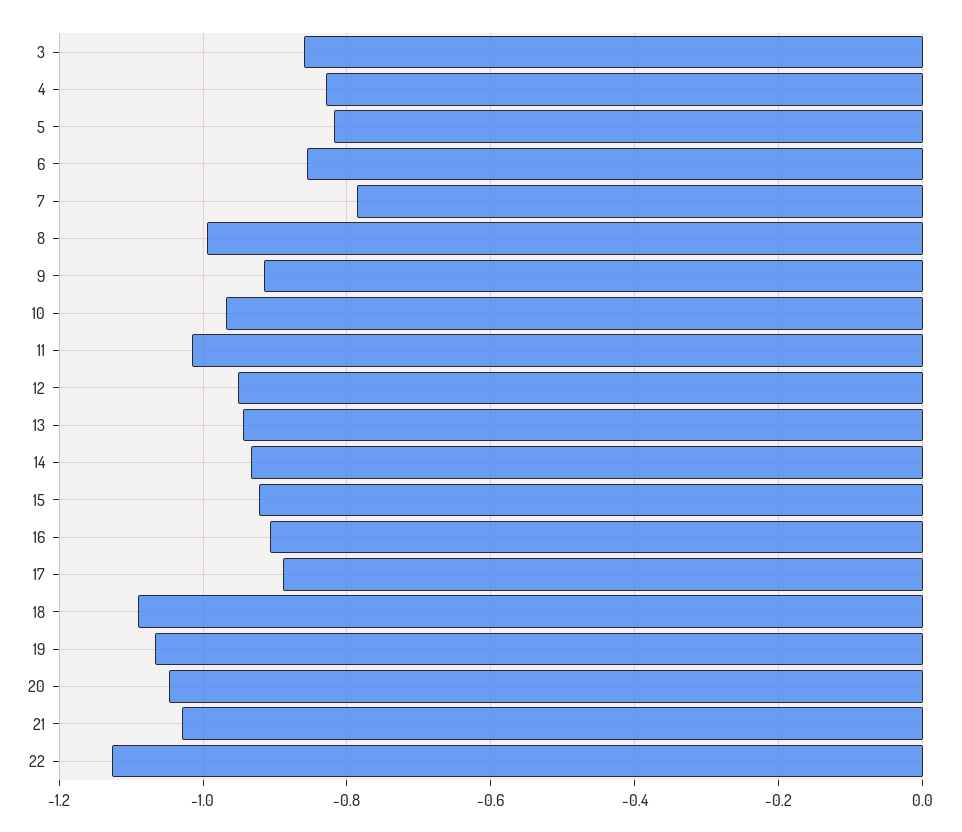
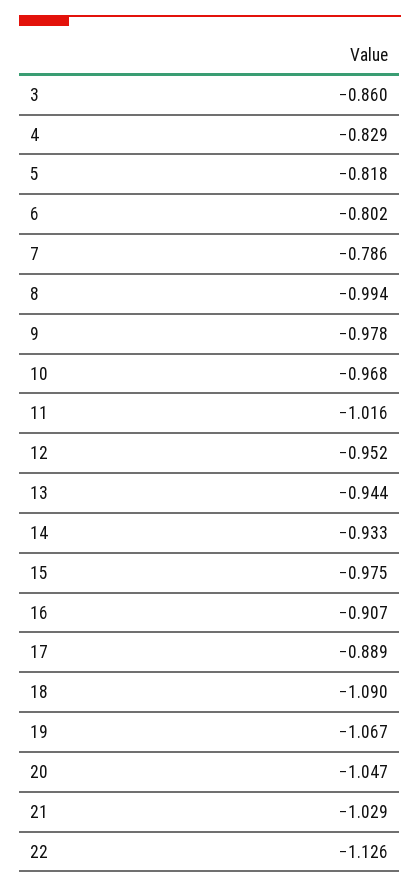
6: -0.86 -> -0.802
9: -0.92 -> -0.978
15: -0.92 -> -0.975

